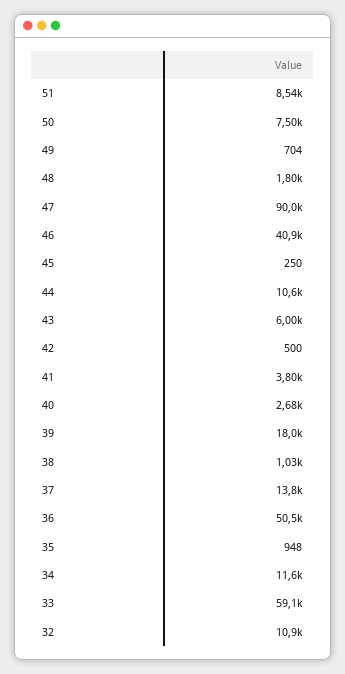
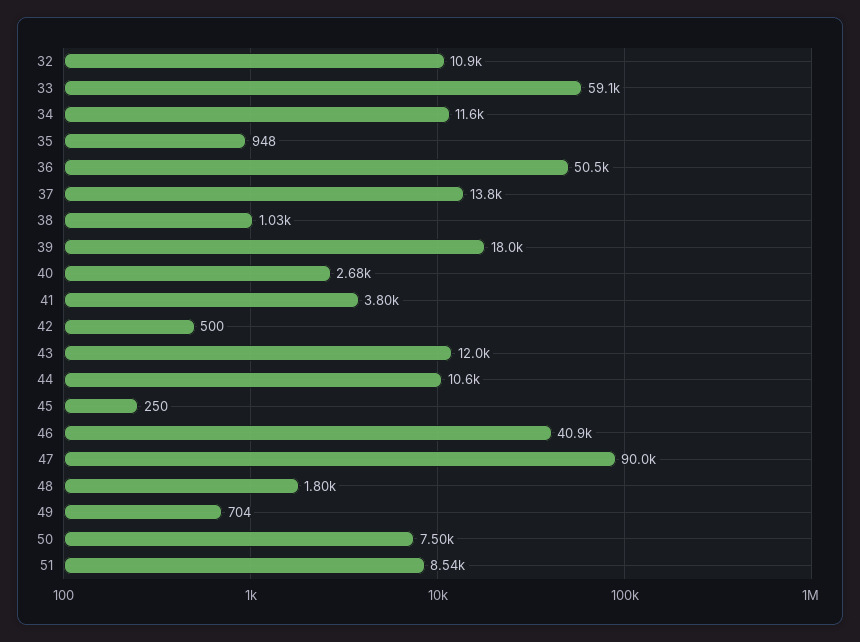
43: 6000 -> 12000

